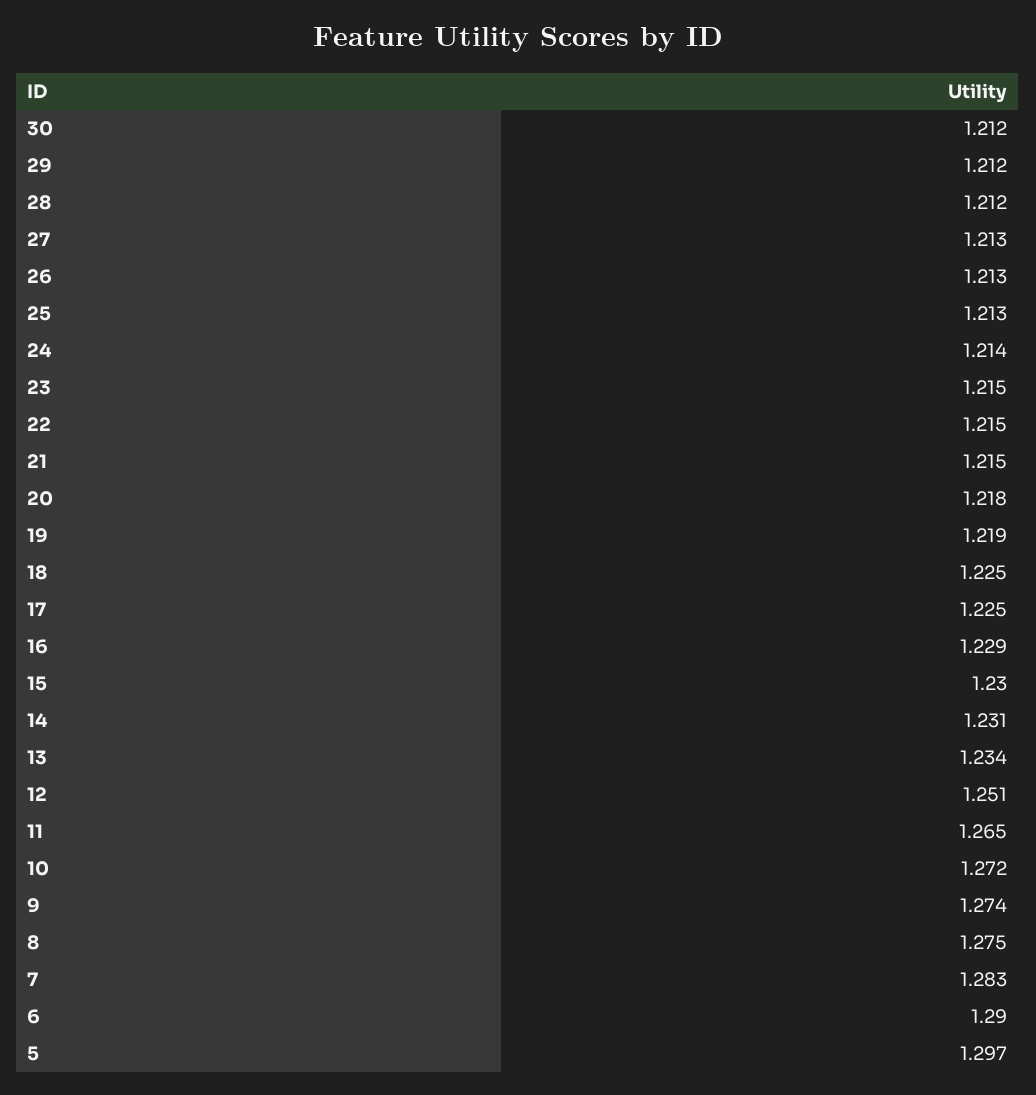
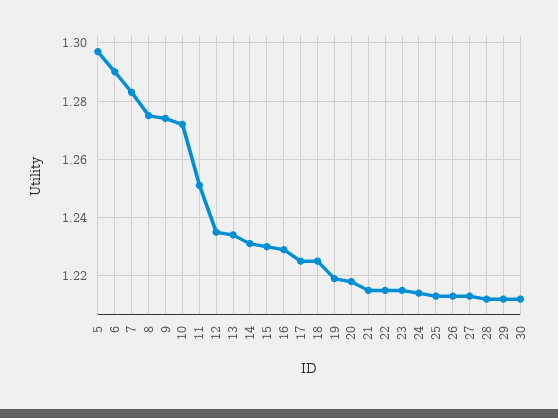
12: 1.251 -> 1.235
11: 1.265 -> 1.25

